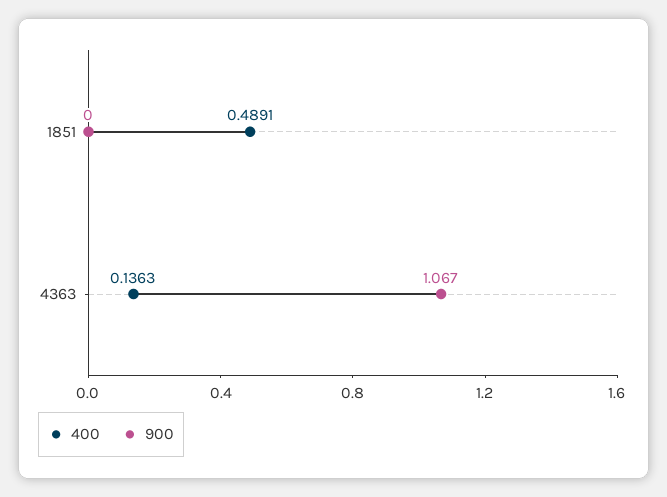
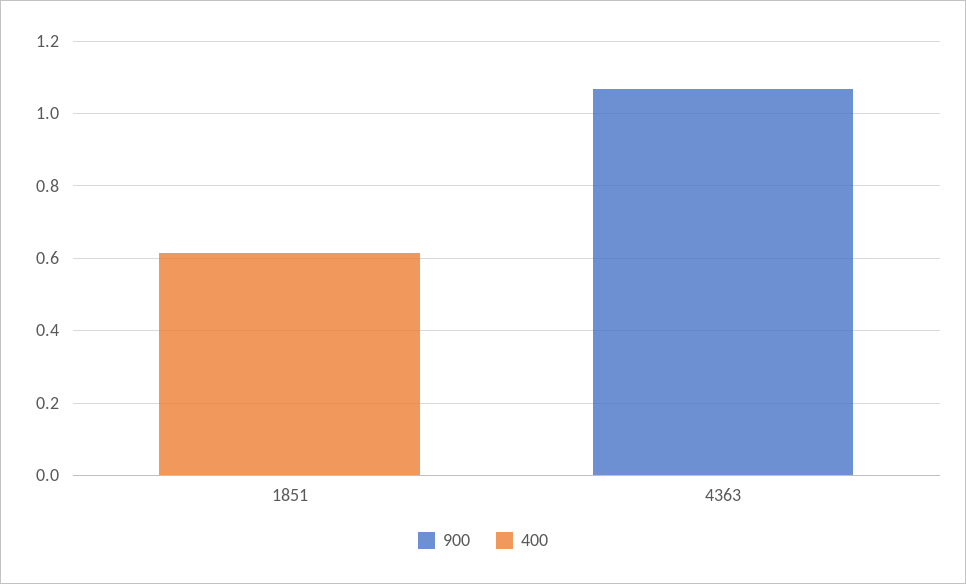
400, 1851: 0.4891 -> 0.6
400, 4363: 0.1363 -> 0

